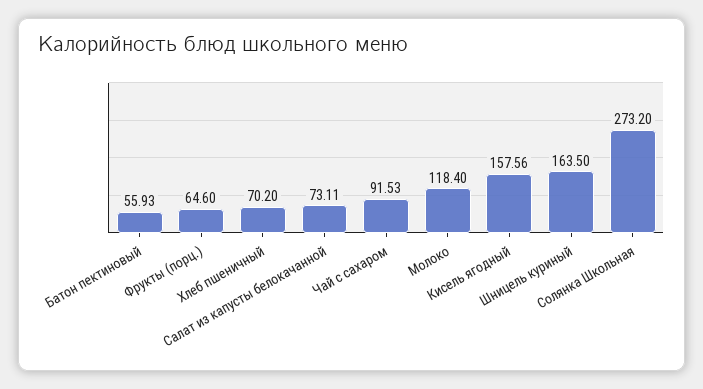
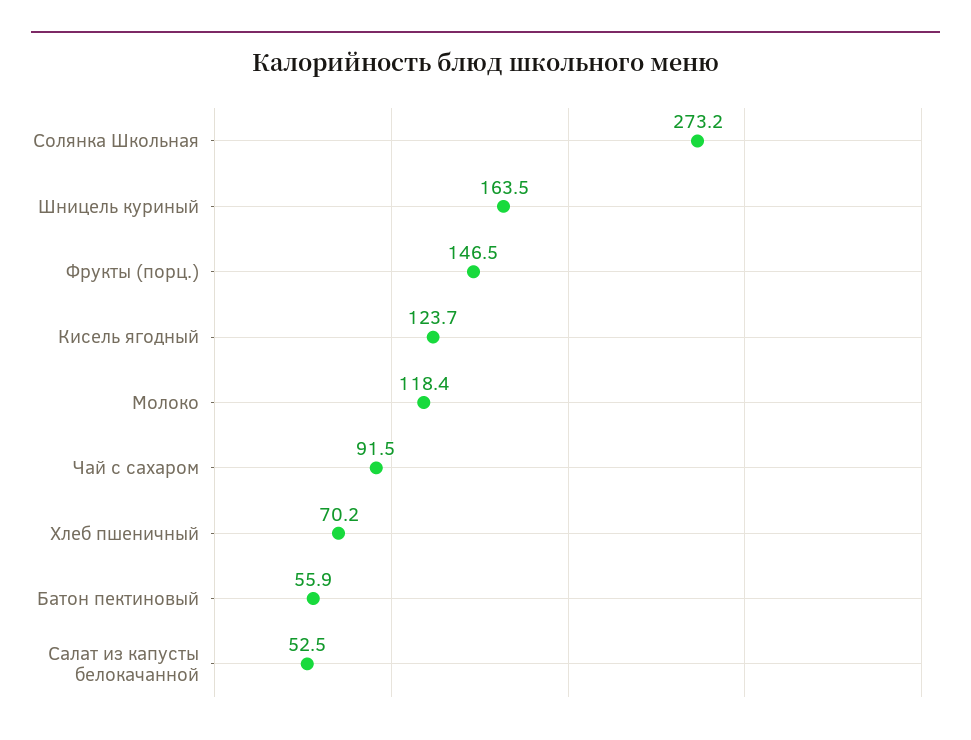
Фрукты (порц.): 64.6 -> 146.5
Салат из капусты белокачанной: 73.11 -> 52.5
Кисель ягодный: 157.56 -> 123.7

